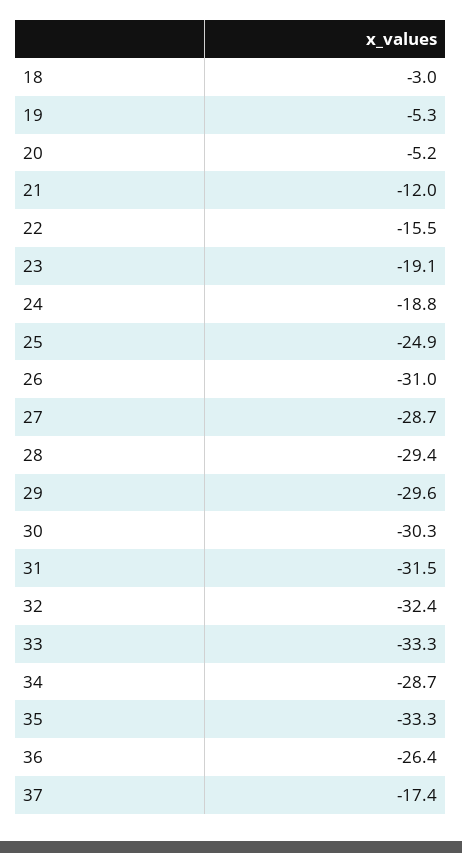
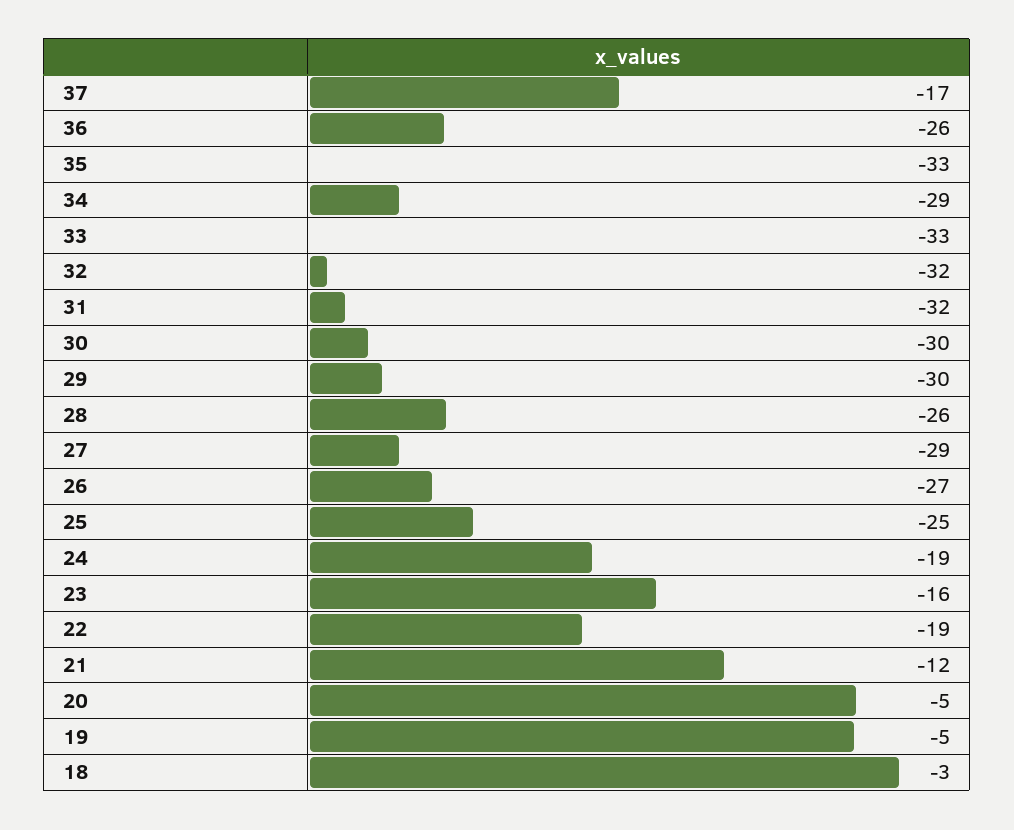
22: -15.5 -> -19
23: -19.1 -> -16
26: -31 -> -27
28: -29.4 -> -26

